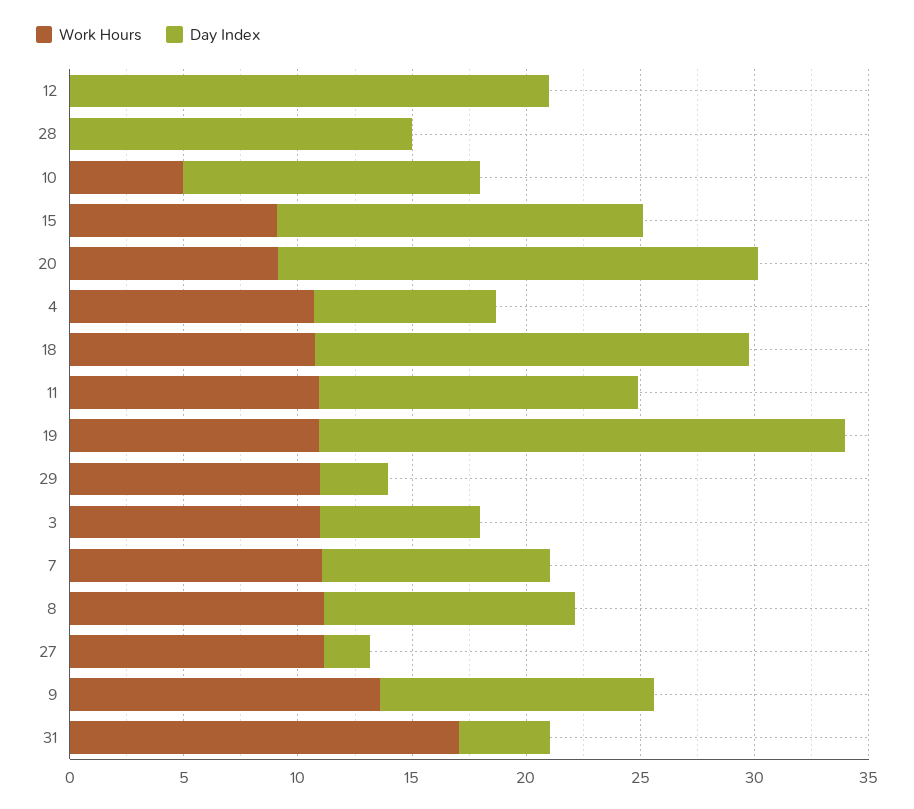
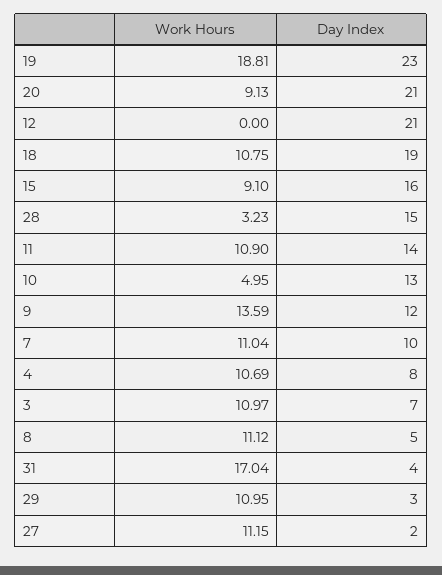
Work Hours, 28: 0 -> 3.23
Work Hours, 19: 11 -> 18.81
Day Index, 8: 11 -> 5

